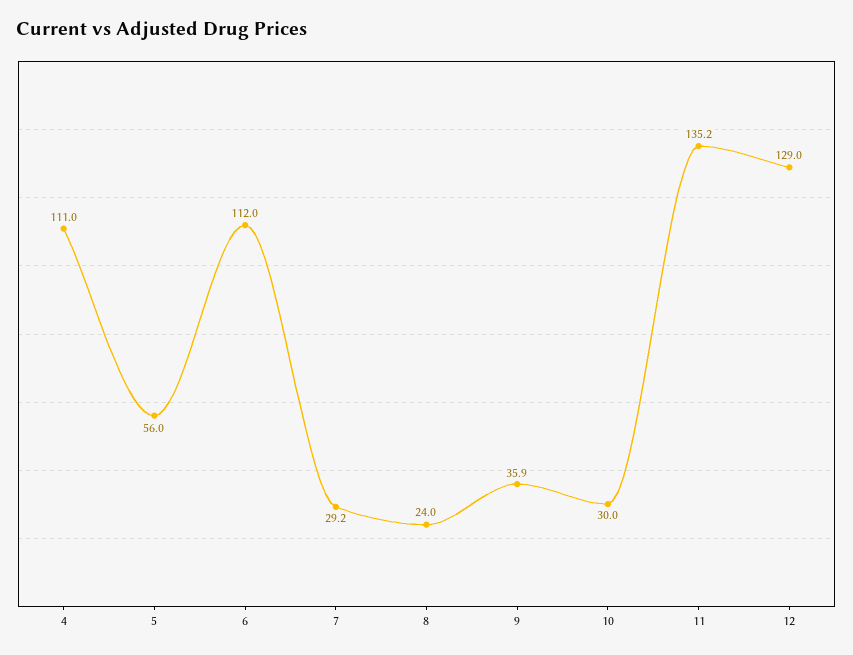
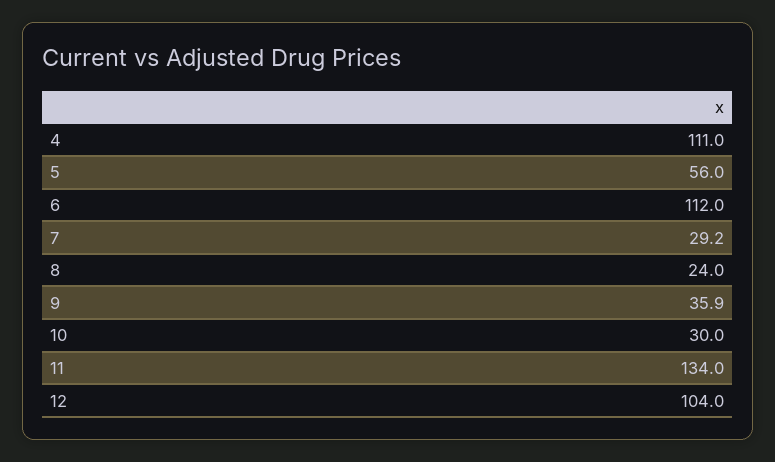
11: 135.2 -> 134
12: 129 -> 104

